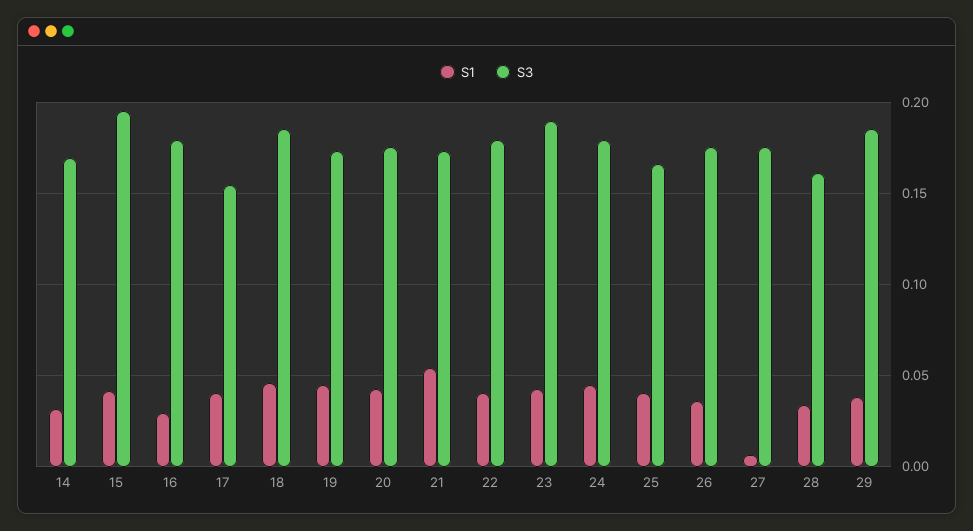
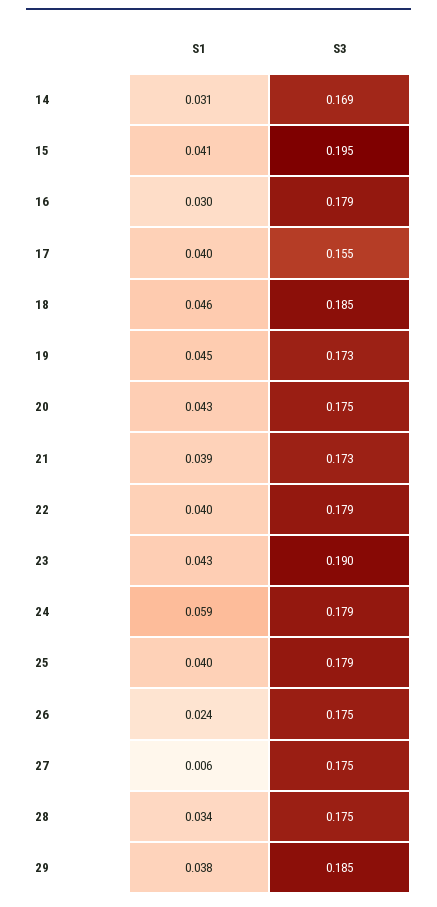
S1, 21: 0.055 -> 0.039
S1, 24: 0.045 -> 0.059
S3, 25: 0.165 -> 0.179
S1, 26: 0.035 -> 0.024
S3, 28: 0.16 -> 0.175

